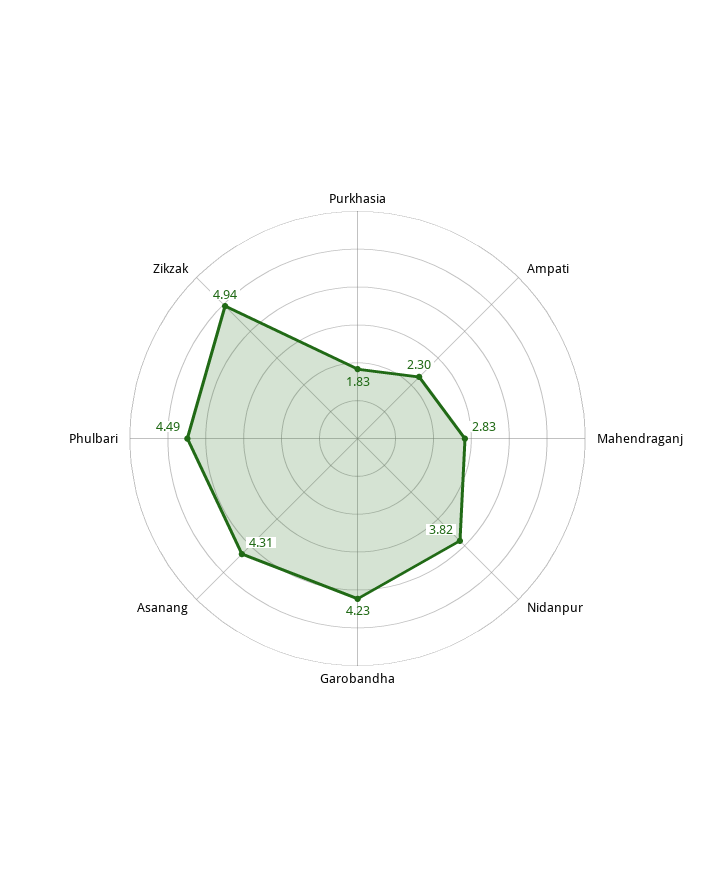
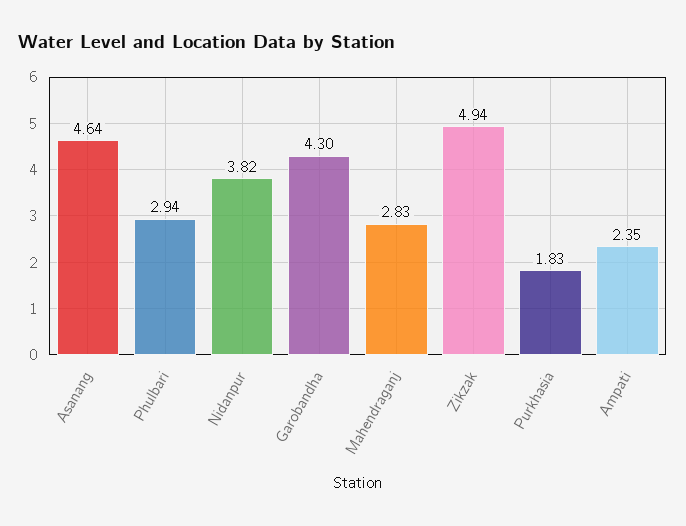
Ampati: 2.3 -> 2.35
Garobandha: 4.23 -> 4.3
Asanang: 4.31 -> 4.64
Phulbari: 4.49 -> 2.94

